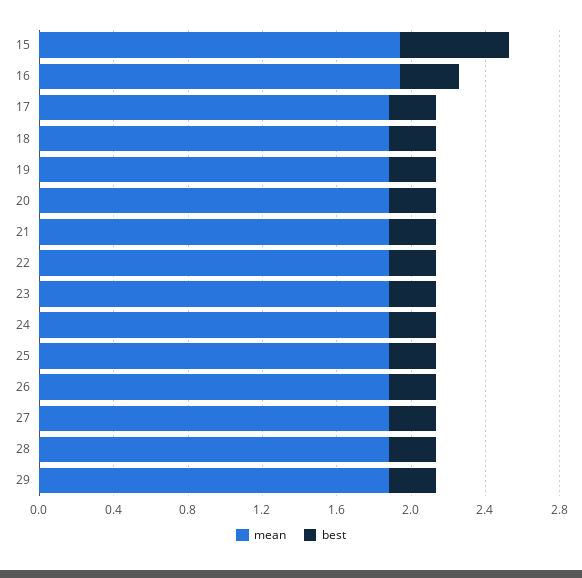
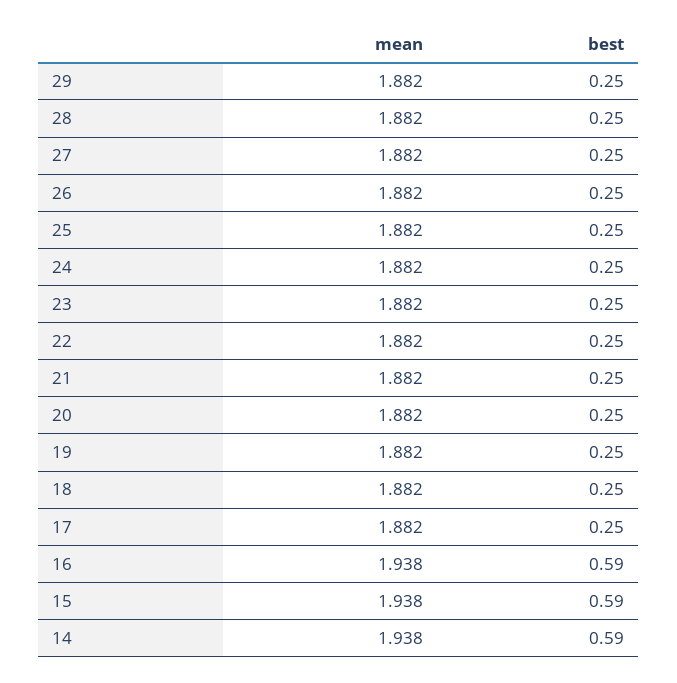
best, 16: 0.3 -> 0.59
mean, 14: none -> 1.938
best, 14: none -> 0.59

